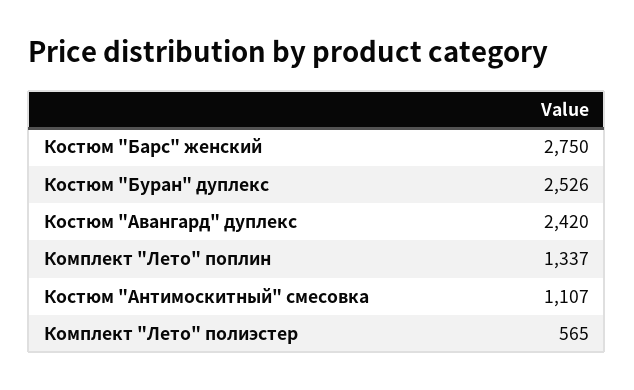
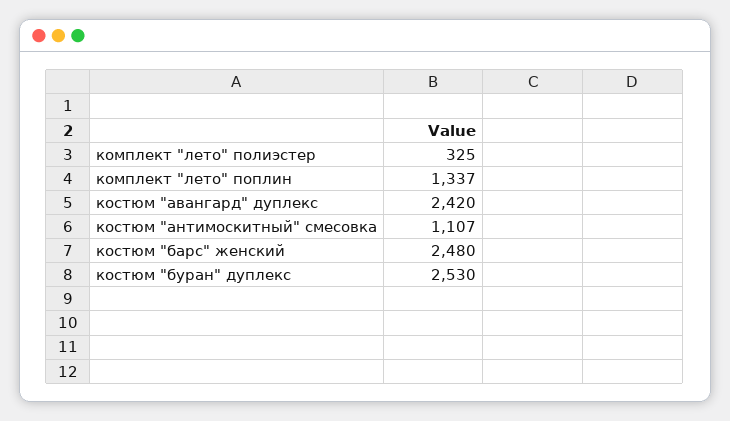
Костюм "Барс" женский: 2750 -> 2480
Костюм "Буран" дуплекс: 2526 -> 2530
Комплект "Лето" полиэстер: 565 -> 325

